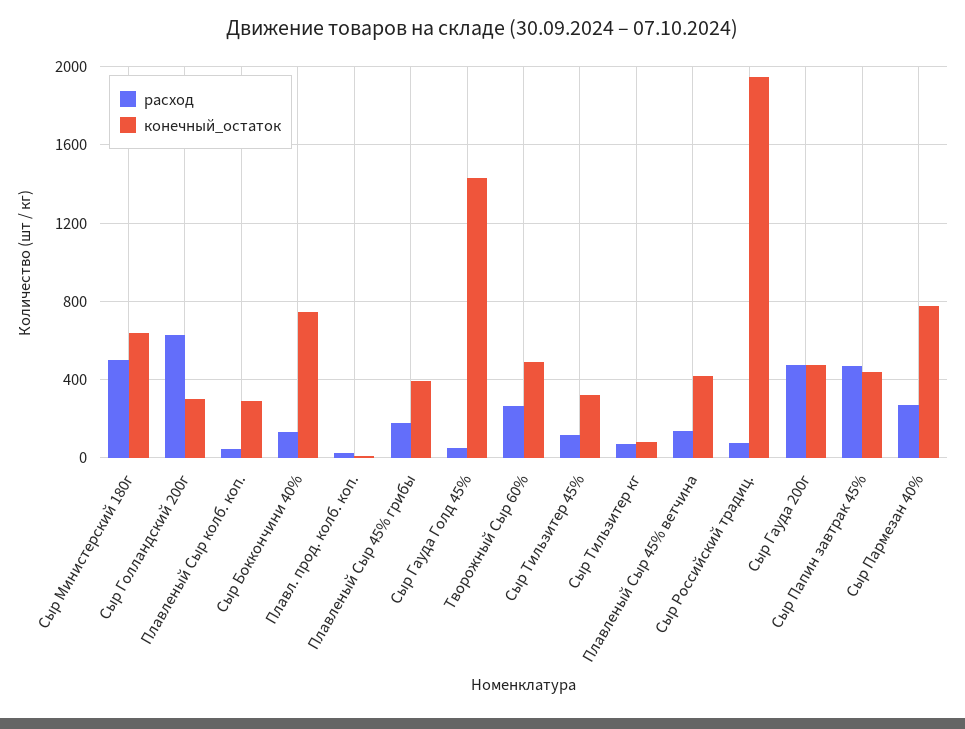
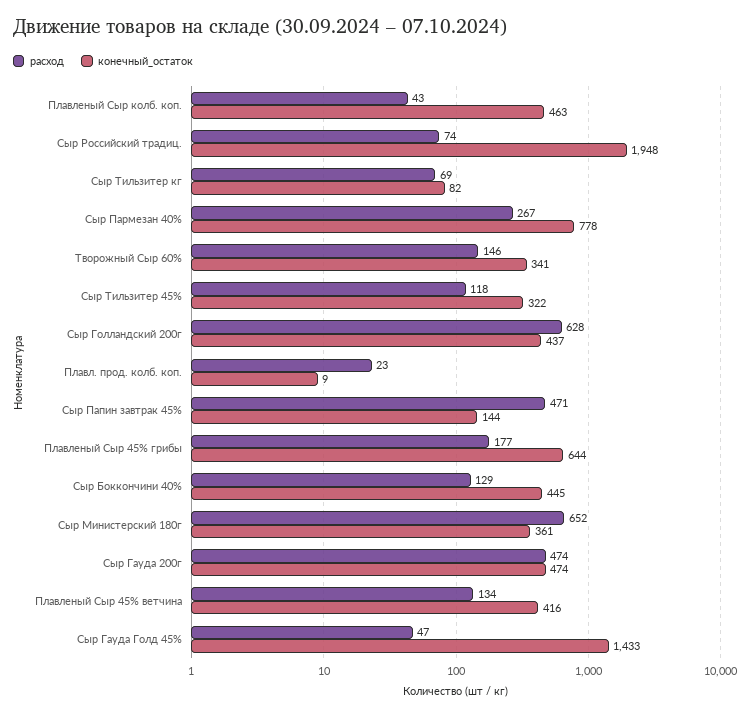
расход, Сыр Министерский 180г: 500 -> 652
конечный_остаток, Сыр Министерский 180г: 650 -> 361
конечный_остаток, Сыр Голландский 200г: 300 -> 437
конечный_остаток, Плавленый Сыр колб. коп.: 300 -> 463
конечный_остаток, Сыр Боккончини 40%: 750 -> 445
конечный_остаток, Плавленый Сыр 45% грибы: 400 -> 644
расход, Творожный Сыр 60%: 250 -> 146
конечный_остаток, Творожный Сыр 60%: 500 -> 341
конечный_остаток, Сыр Папин завтрак 45%: 450 -> 144

